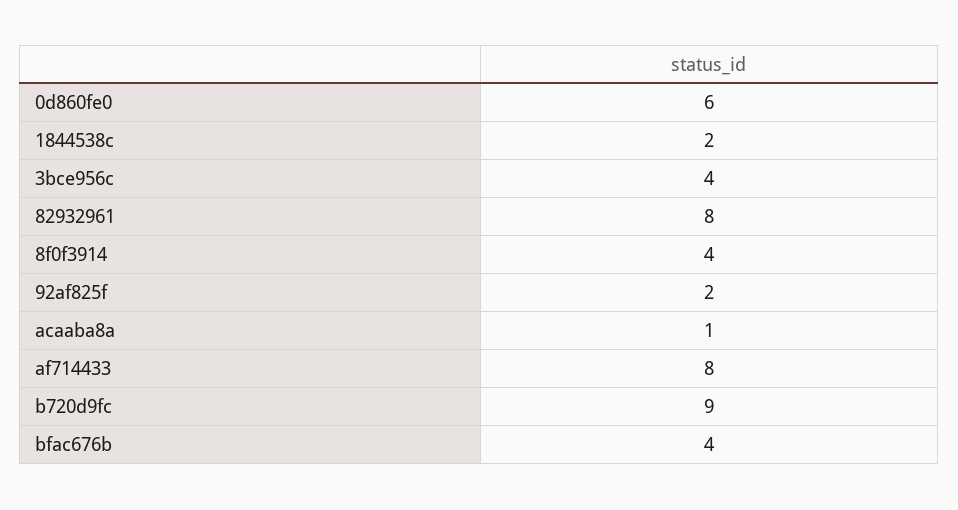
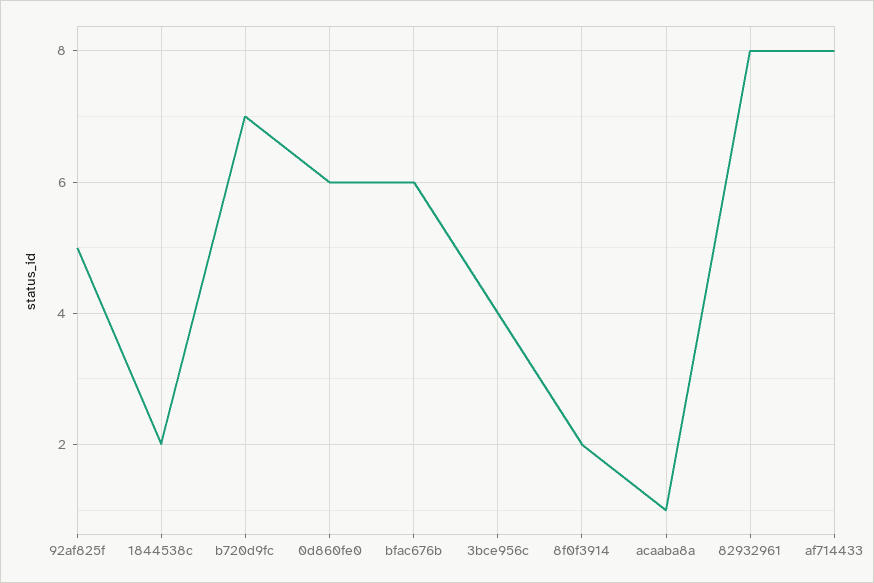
8f0f3914: 4 -> 2
92af825f: 2 -> 5
b720d9fc: 9 -> 7
bfac676b: 4 -> 6

